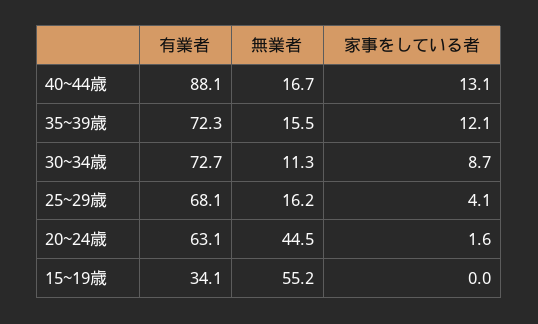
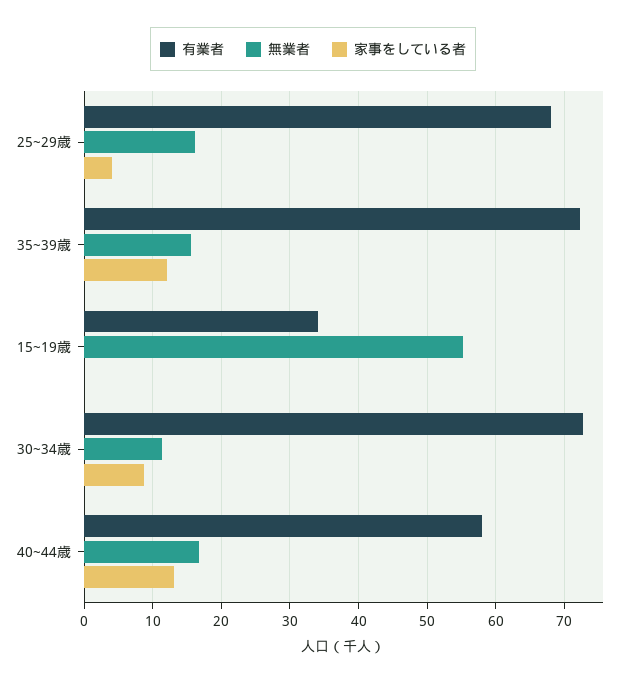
有業者, 40~44歳: 88.1 -> 58
有業者, 20~24歳: 63.1 -> none
無業者, 20~24歳: 44.5 -> none
家事をしている者, 20~24歳: 1.6 -> none

